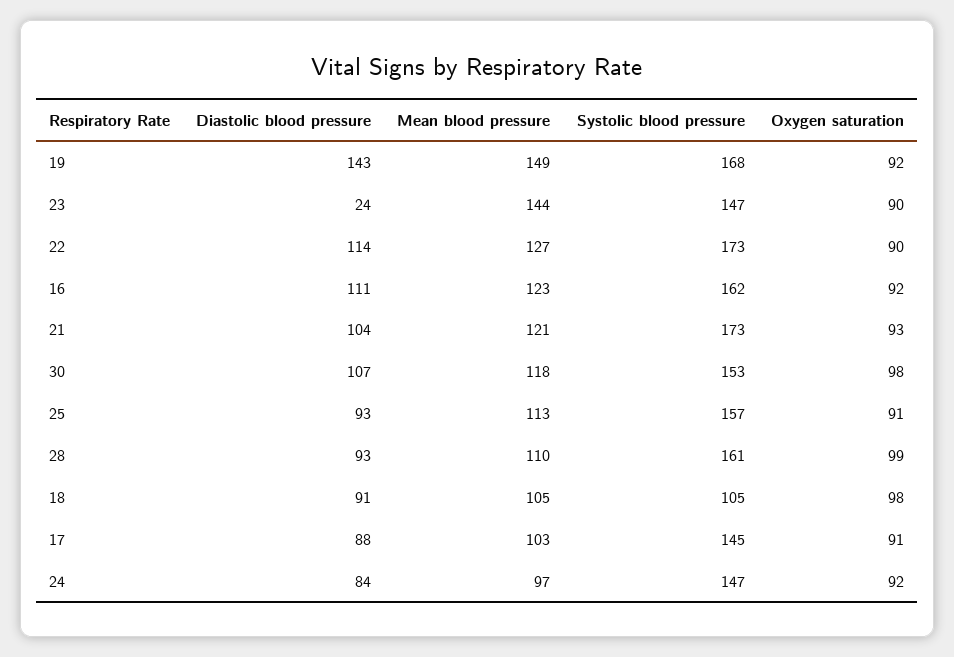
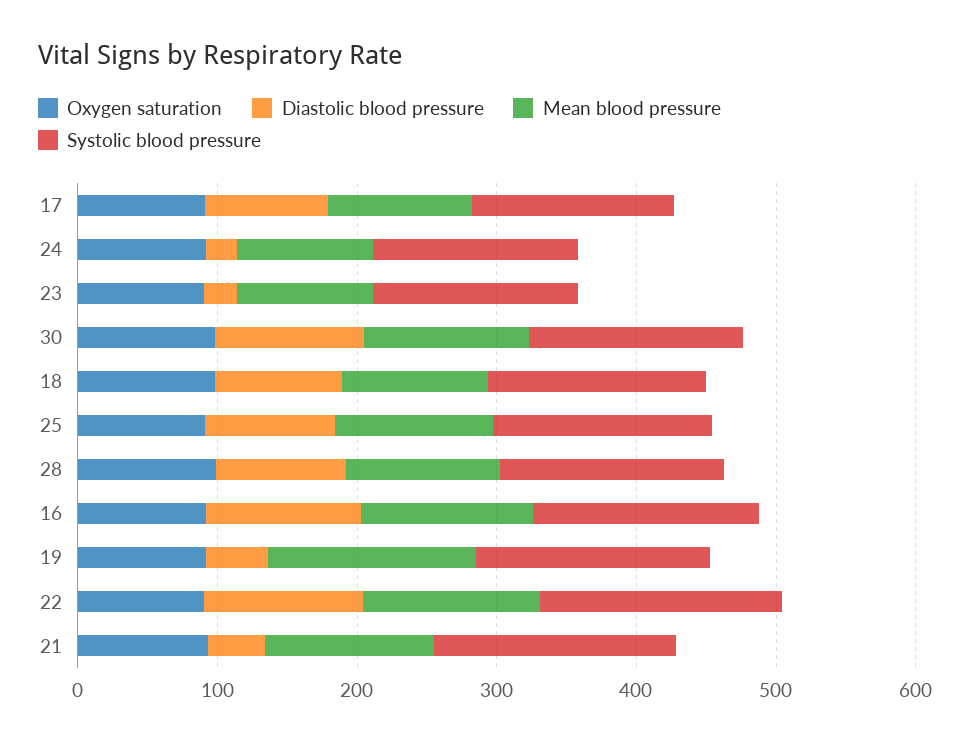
Diastolic blood pressure, 19: 143 -> 40
Mean blood pressure, 23: 144 -> 100
Diastolic blood pressure, 21: 104 -> 40
Systolic blood pressure, 18: 105 -> 160
Diastolic blood pressure, 24: 84 -> 20

